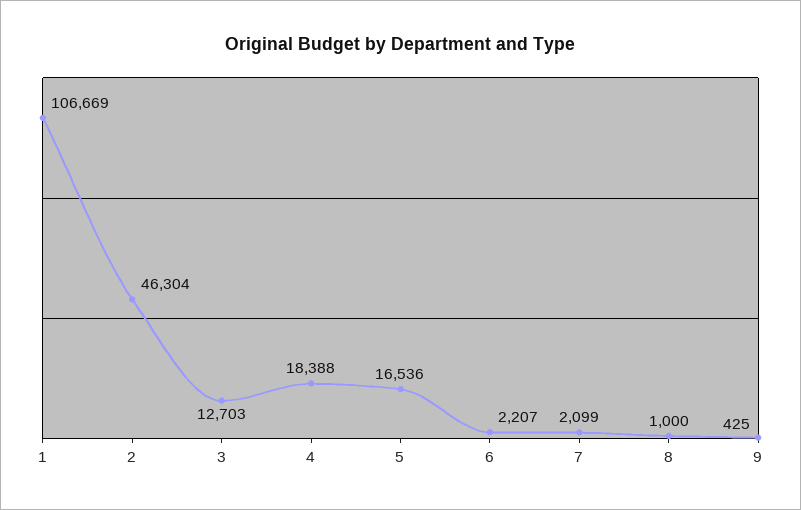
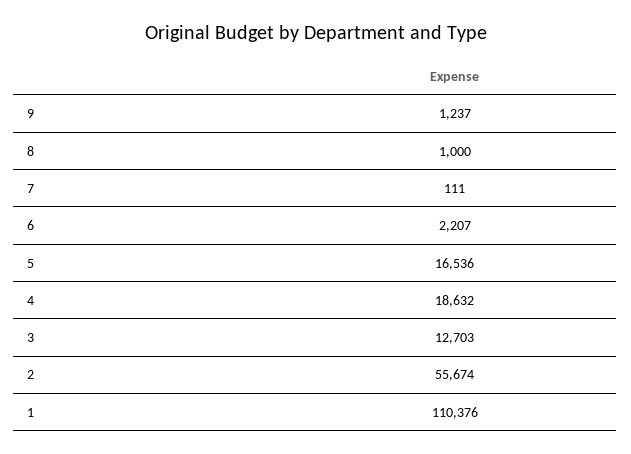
1: 106669 -> 110376
2: 46304 -> 55674
4: 18388 -> 18632
7: 2099 -> 111
9: 425 -> 1237

